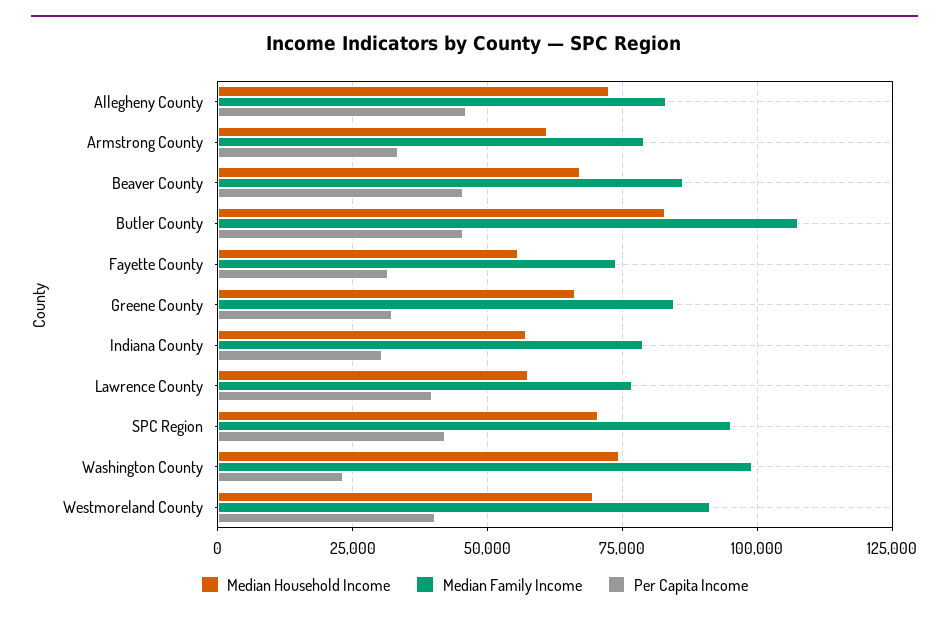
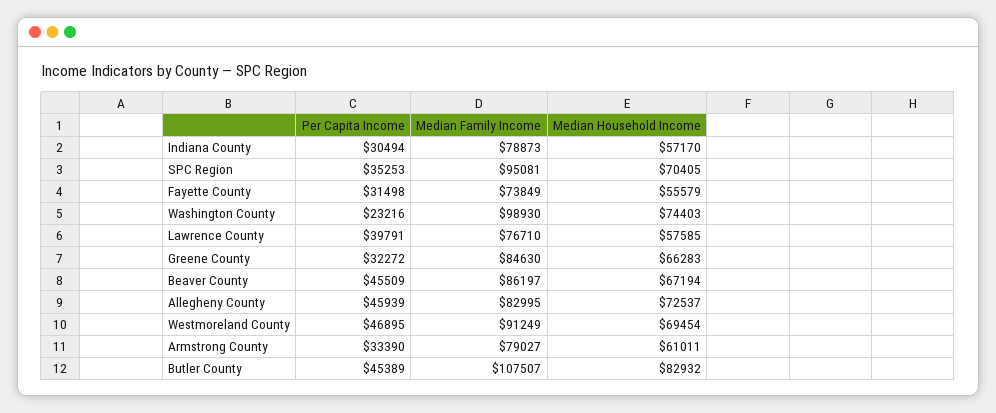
Per Capita Income, SPC Region: 42500 -> 35253
Per Capita Income, Westmoreland County: 40000 -> 46895

